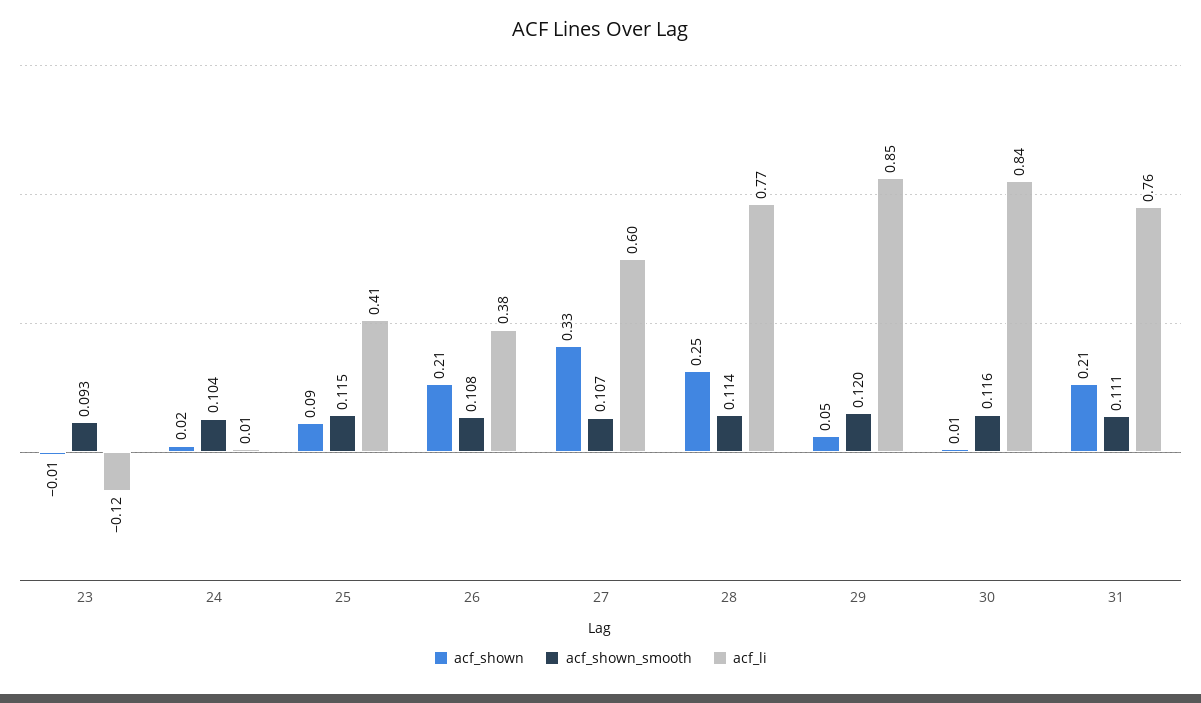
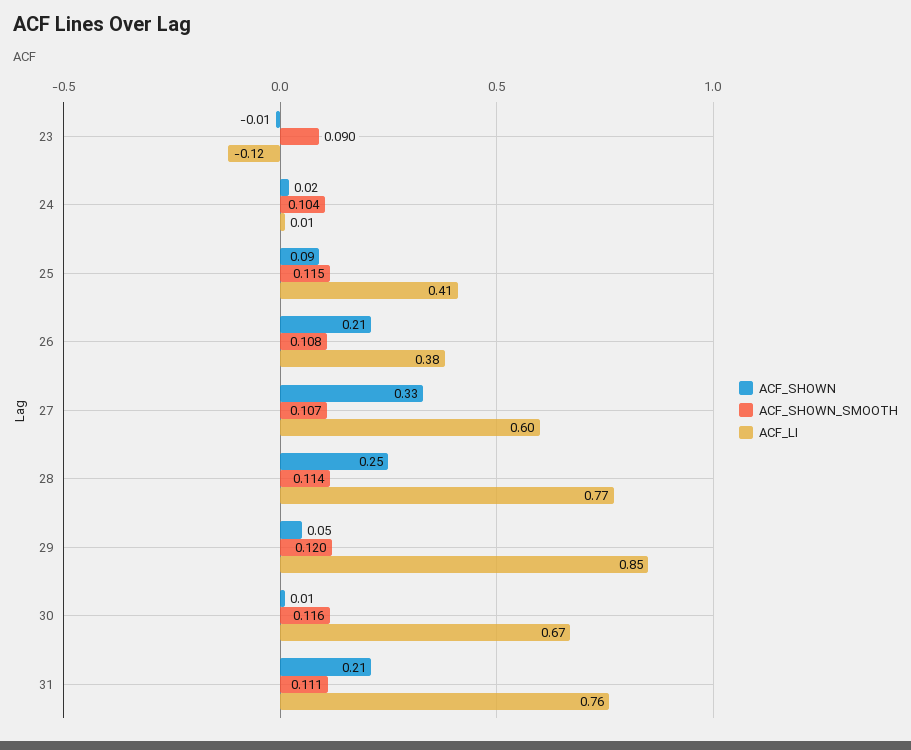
acf_shown_smooth, 23: 0.093 -> 0.09
acf_li, 30: 0.84 -> 0.67

